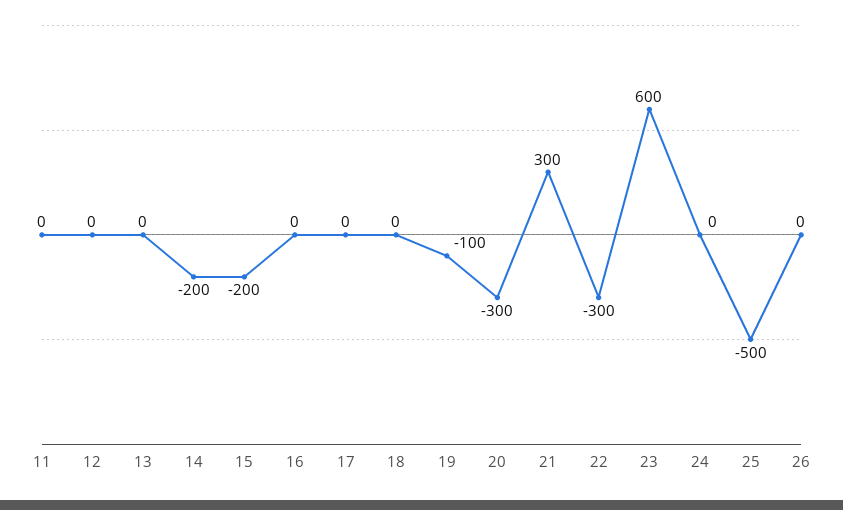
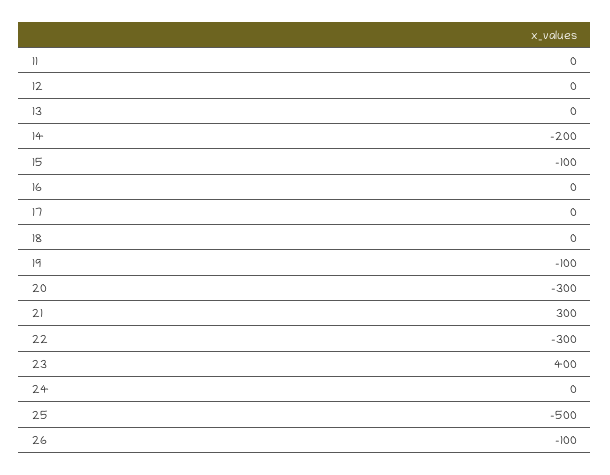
15: -200 -> -100
23: 600 -> 400
26: 0 -> -100

